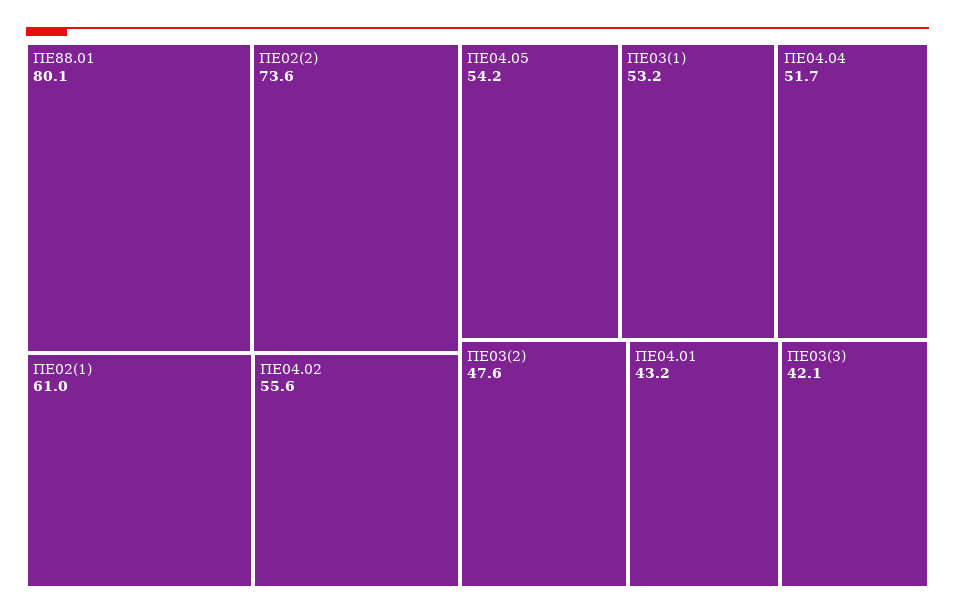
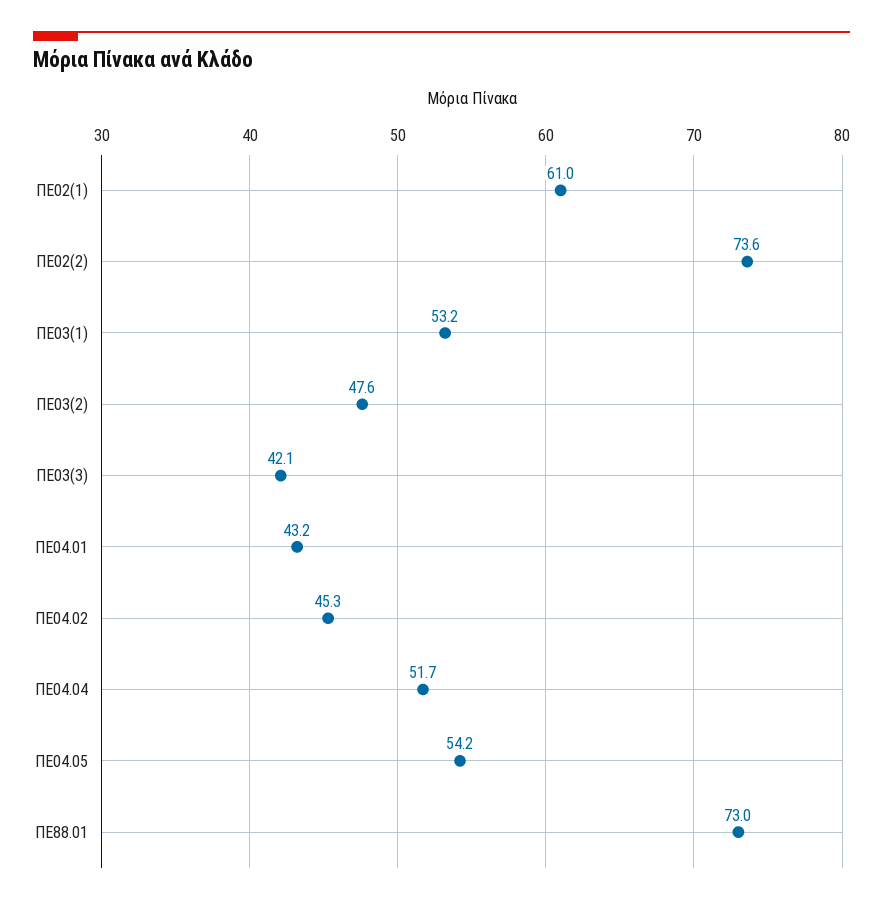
ΠΕ88.01: 80.1 -> 73
ΠΕ04.02: 55.6 -> 45.3

